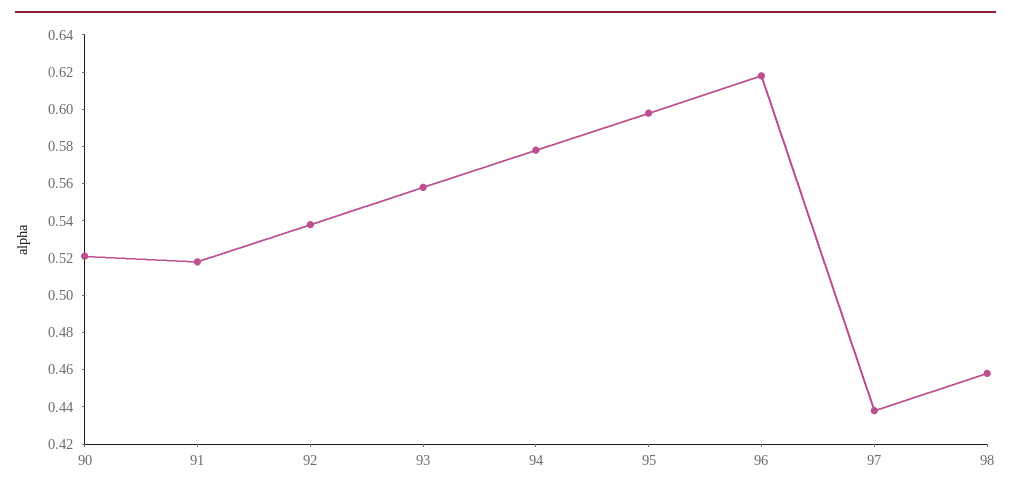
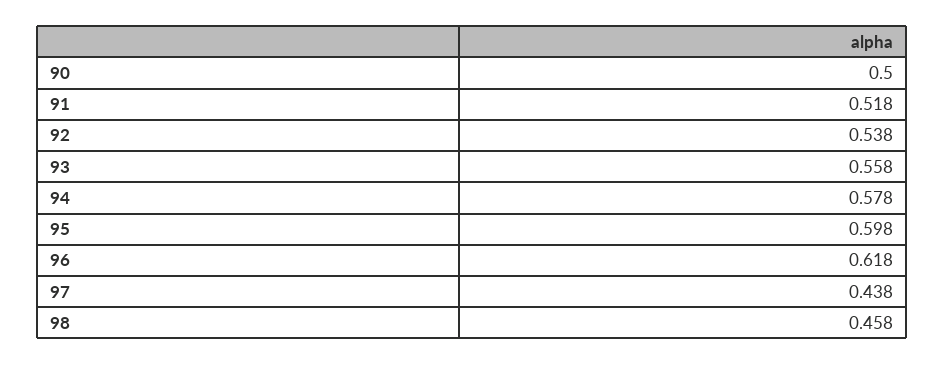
90: 0.52 -> 0.5

